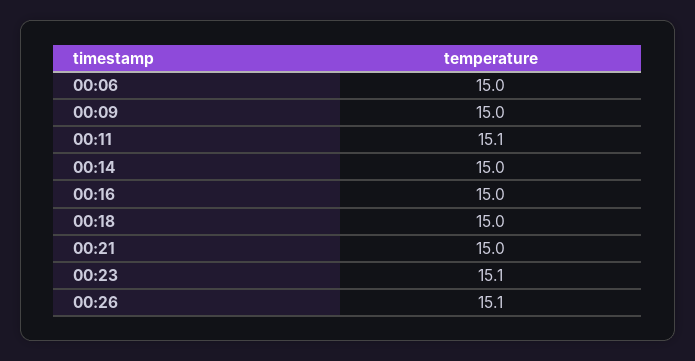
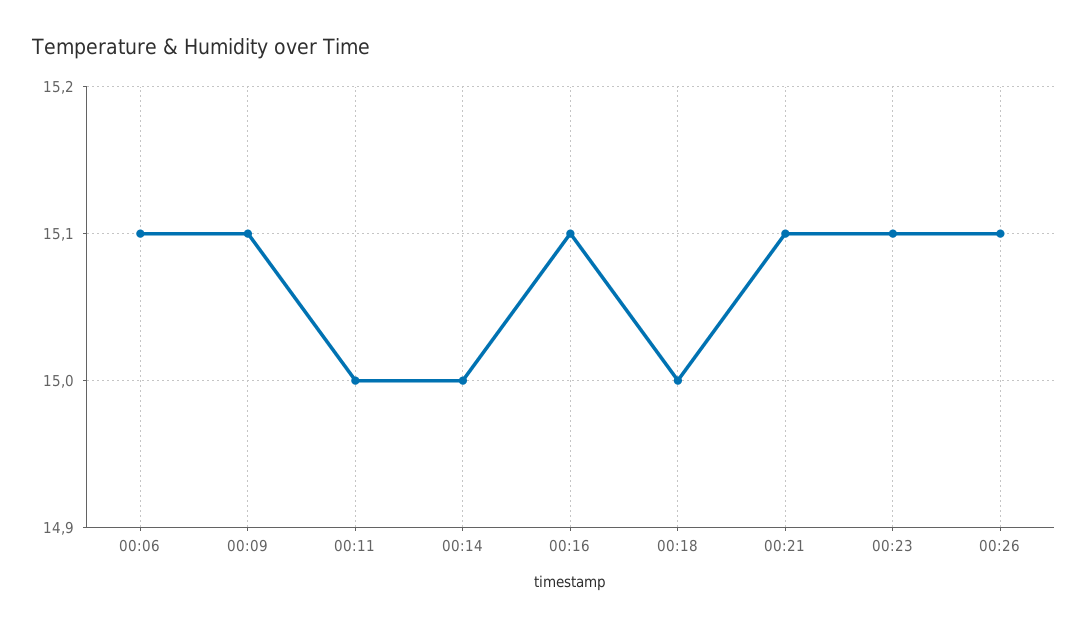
00:06: 15 -> 15.1
00:09: 15 -> 15.1
00:11: 15.1 -> 15
00:16: 15 -> 15.1
00:21: 15 -> 15.1

